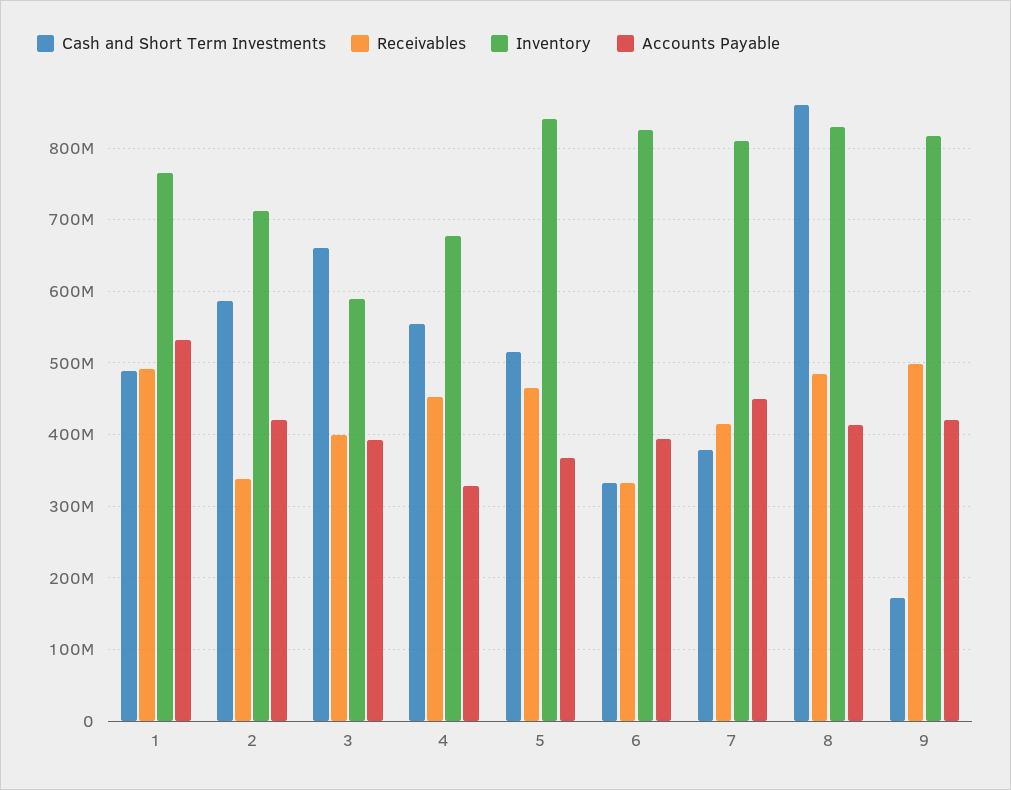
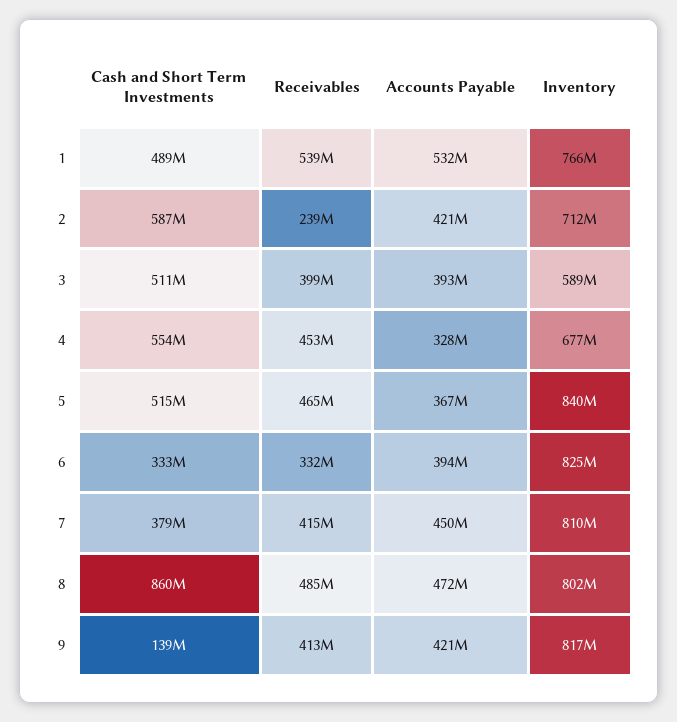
Receivables, 1: 490000000 -> 539000000
Receivables, 2: 340000000 -> 239000000
Cash and Short Term Investments, 3: 660000000 -> 511000000
Inventory, 8: 830000000 -> 802000000
Accounts Payable, 8: 410000000 -> 472000000
Cash and Short Term Investments, 9: 170000000 -> 139000000
Receivables, 9: 500000000 -> 413000000

